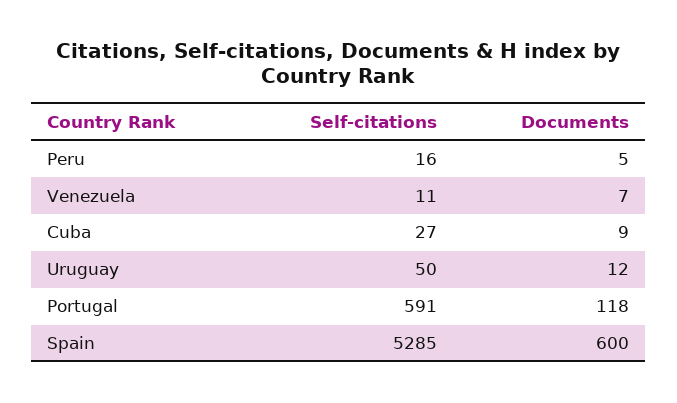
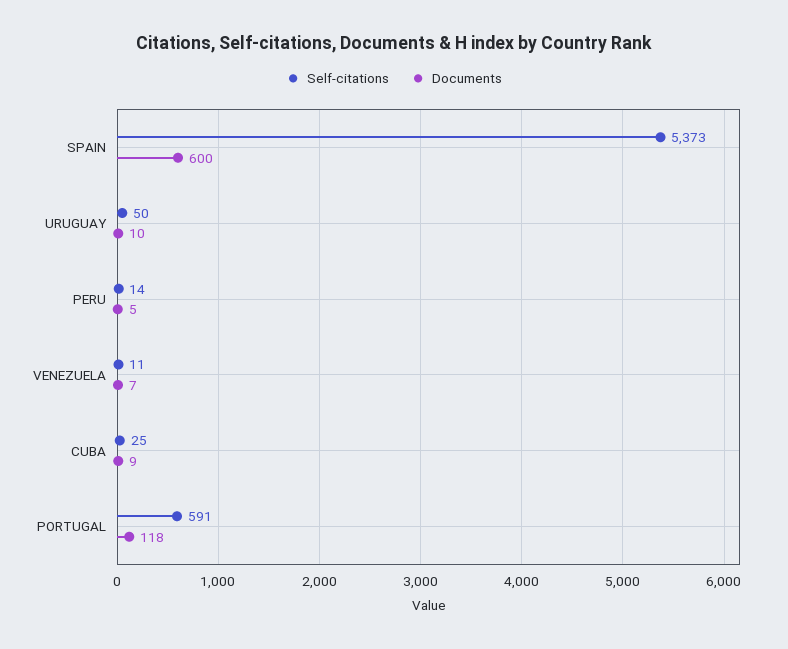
Self-citations, Peru: 16 -> 14
Self-citations, Cuba: 27 -> 25
Documents, Uruguay: 12 -> 10
Self-citations, Spain: 5285 -> 5373

